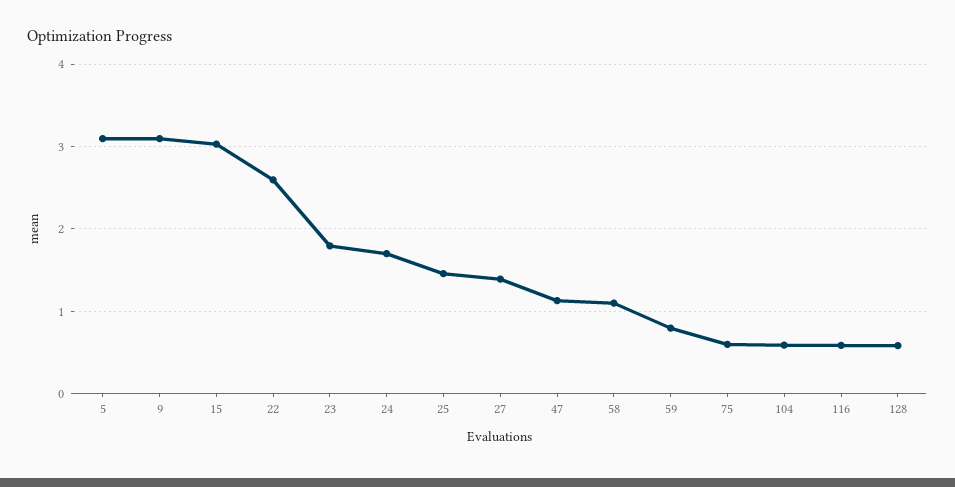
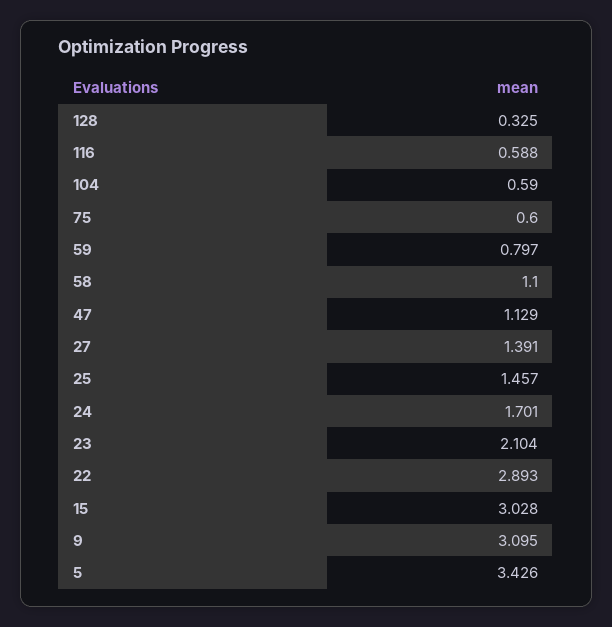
5: 3.1 -> 3.426
22: 2.6 -> 2.893
23: 1.8 -> 2.104
128: 0.6 -> 0.325

